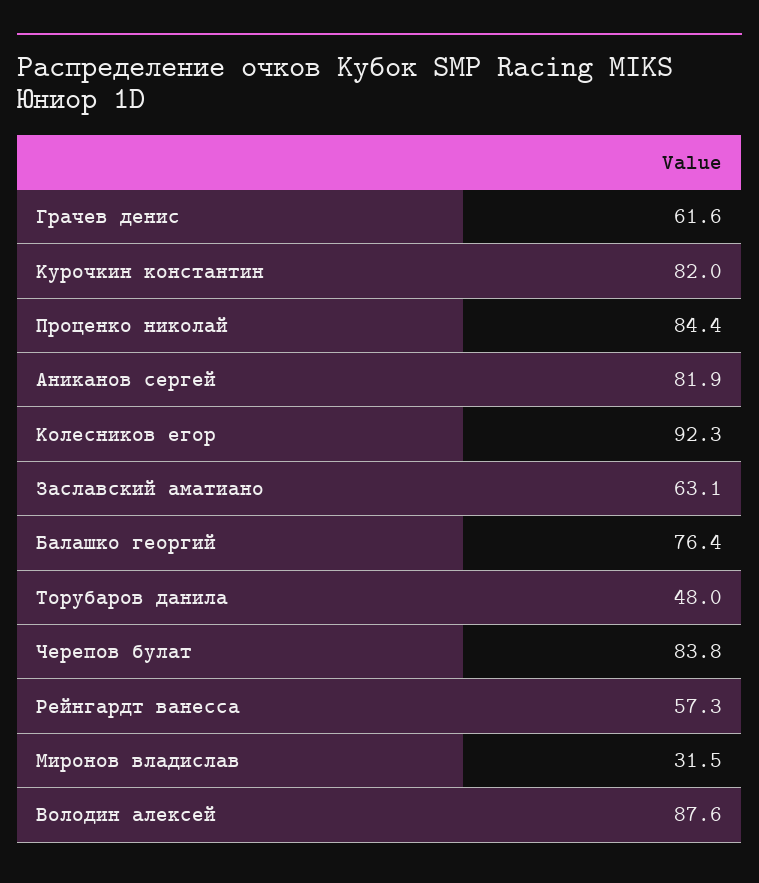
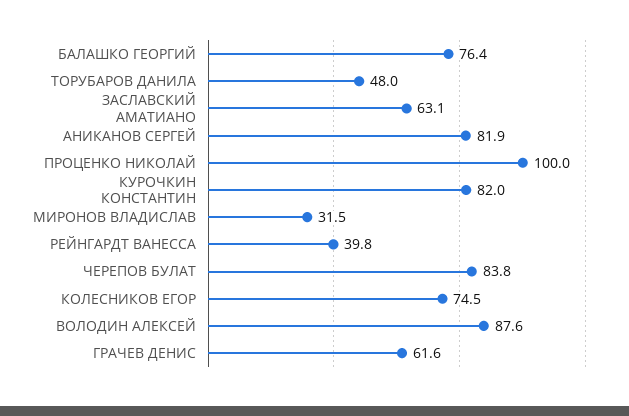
Проценко николай: 84.4 -> 100
Колесников егор: 92.3 -> 74.5
Рейнгардт ванесса: 57.3 -> 39.8

